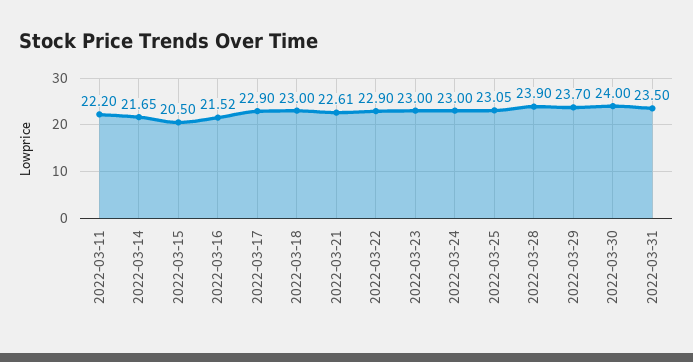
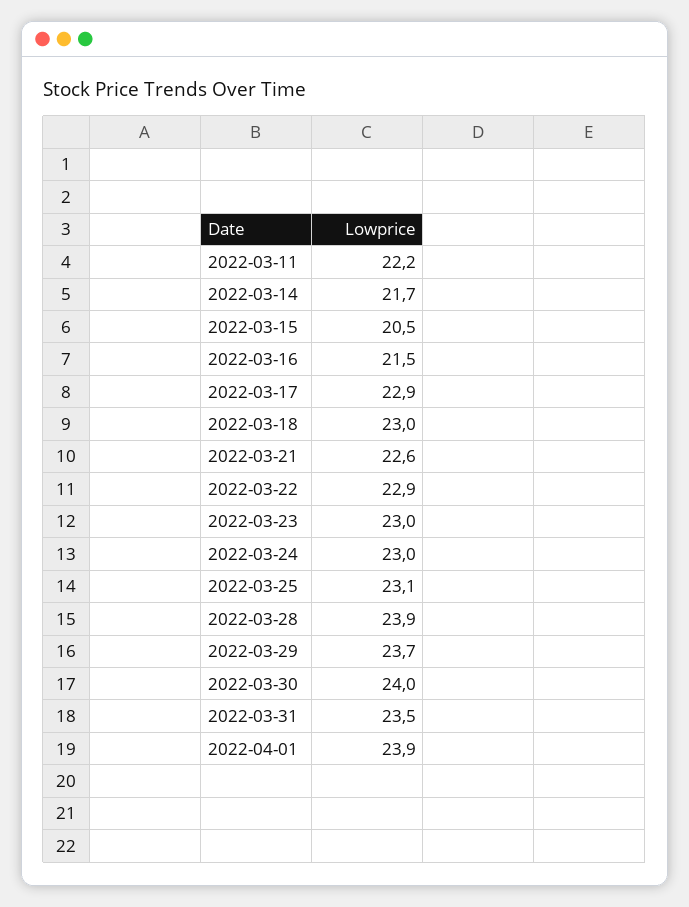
2022-04-01: none -> 23.9

